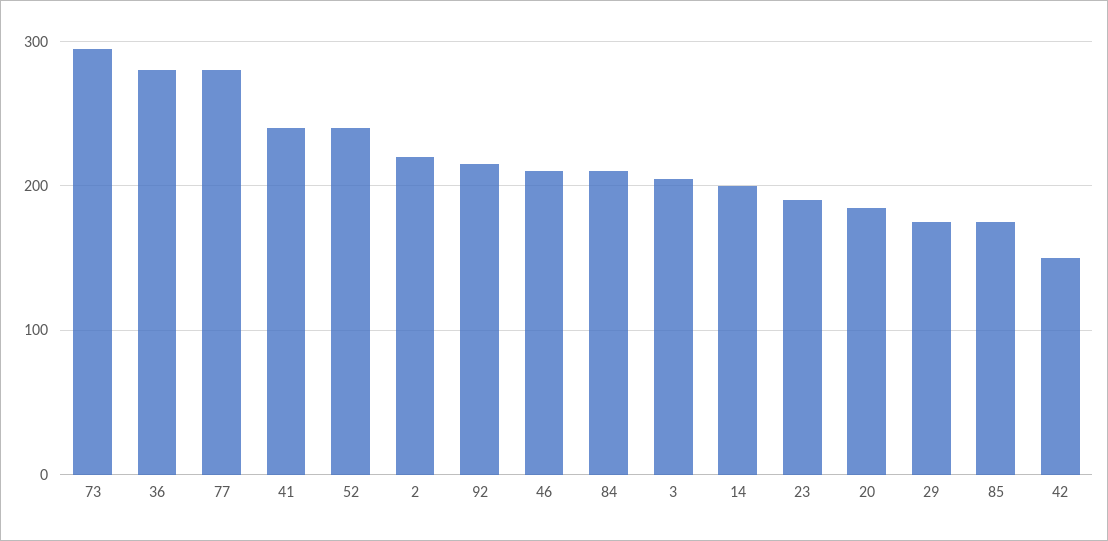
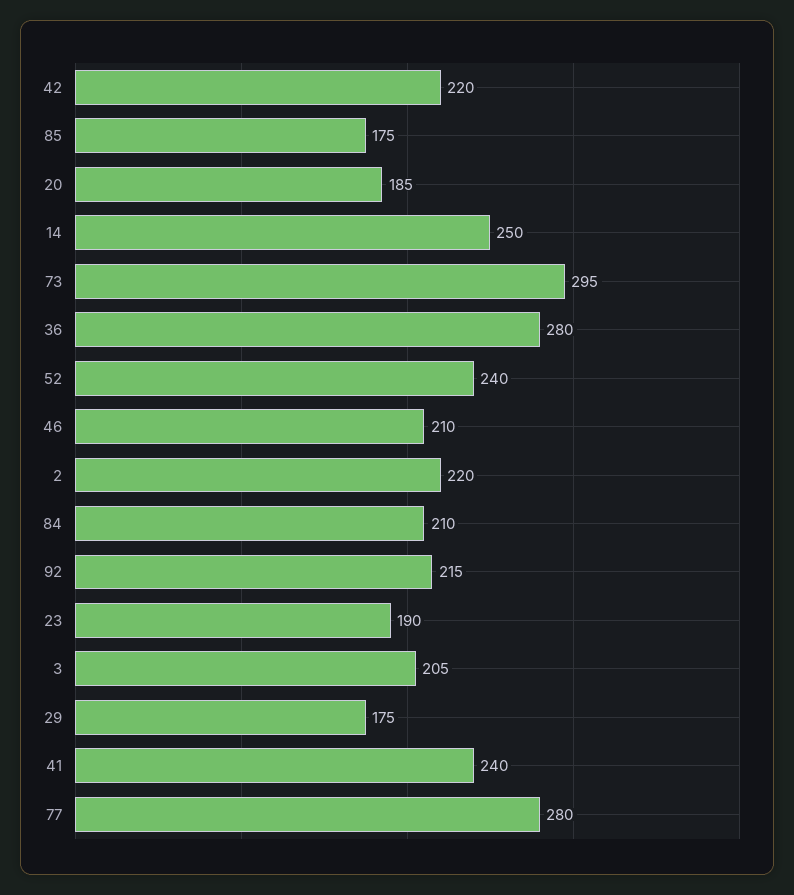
14: 200 -> 250
42: 150 -> 220

